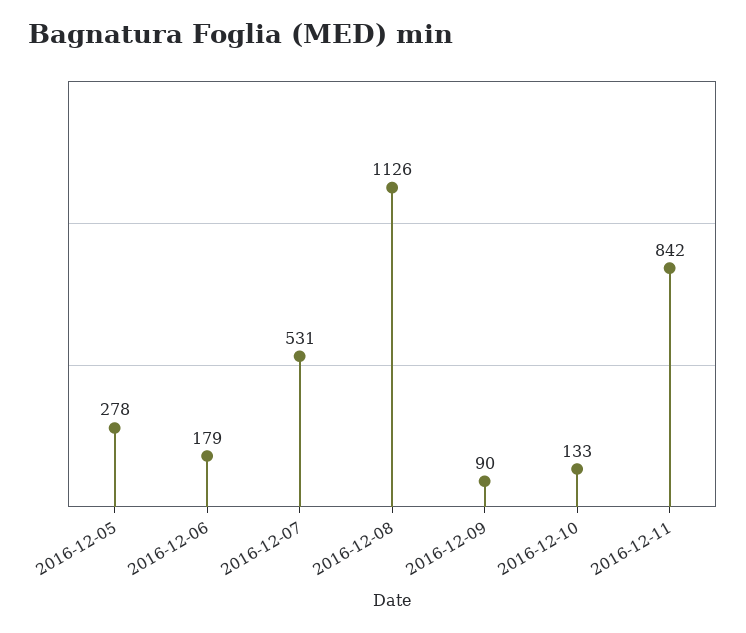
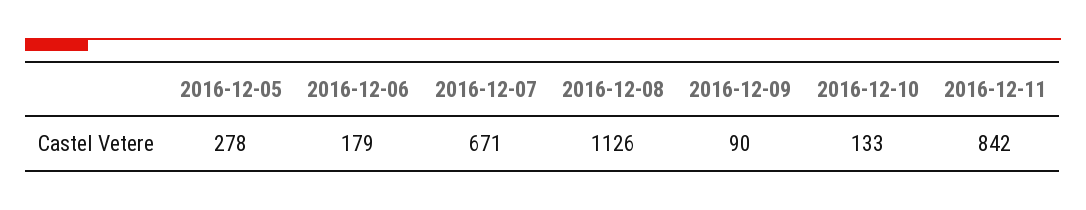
2016-12-07: 531 -> 671

